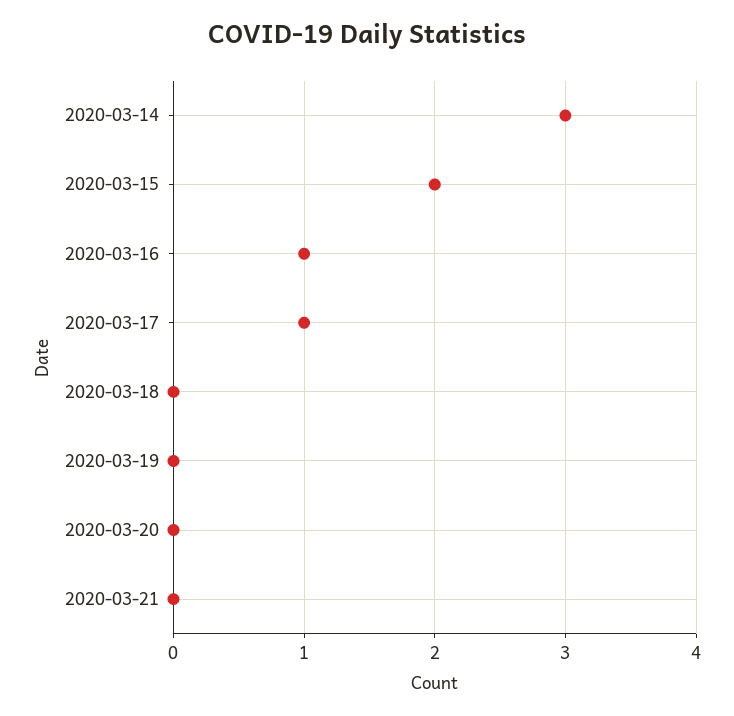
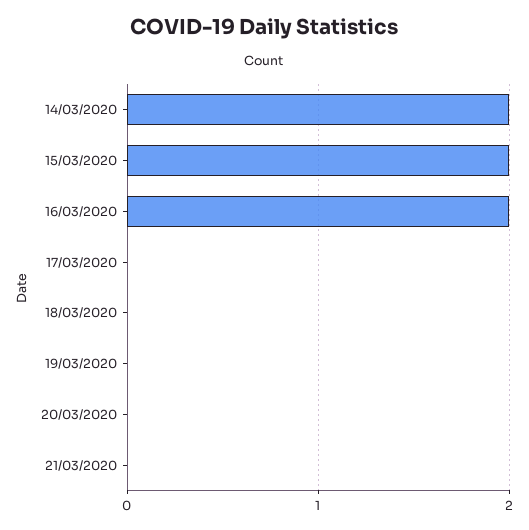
2020-03-14: 3 -> 2
2020-03-16: 1 -> 2
2020-03-17: 1 -> 0

